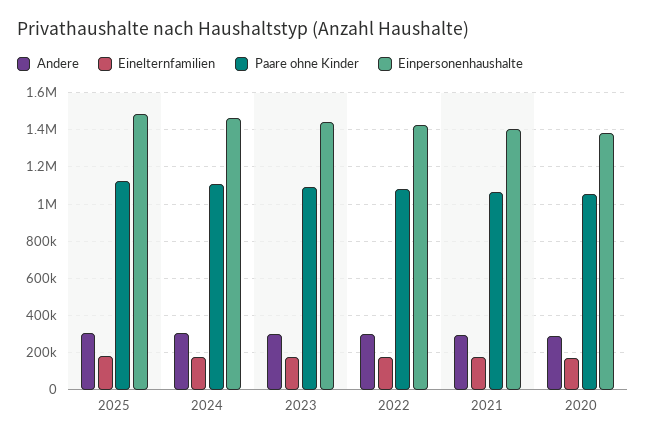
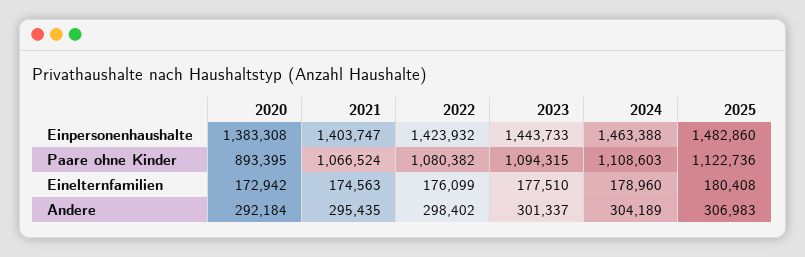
Paare ohne Kinder, 2020: 1050000 -> 893395

